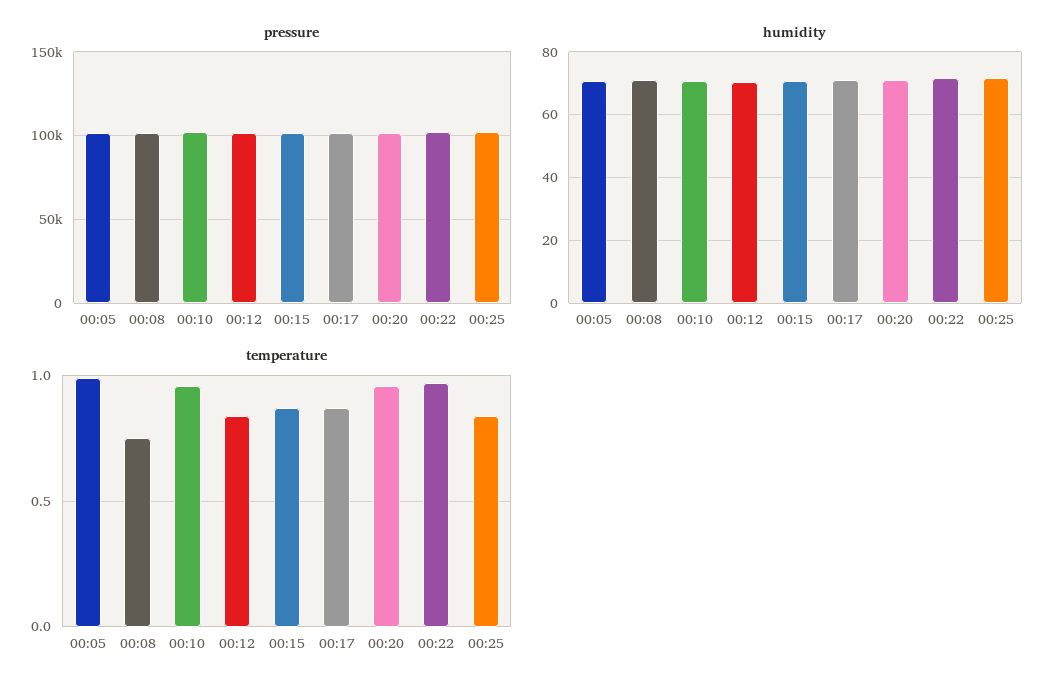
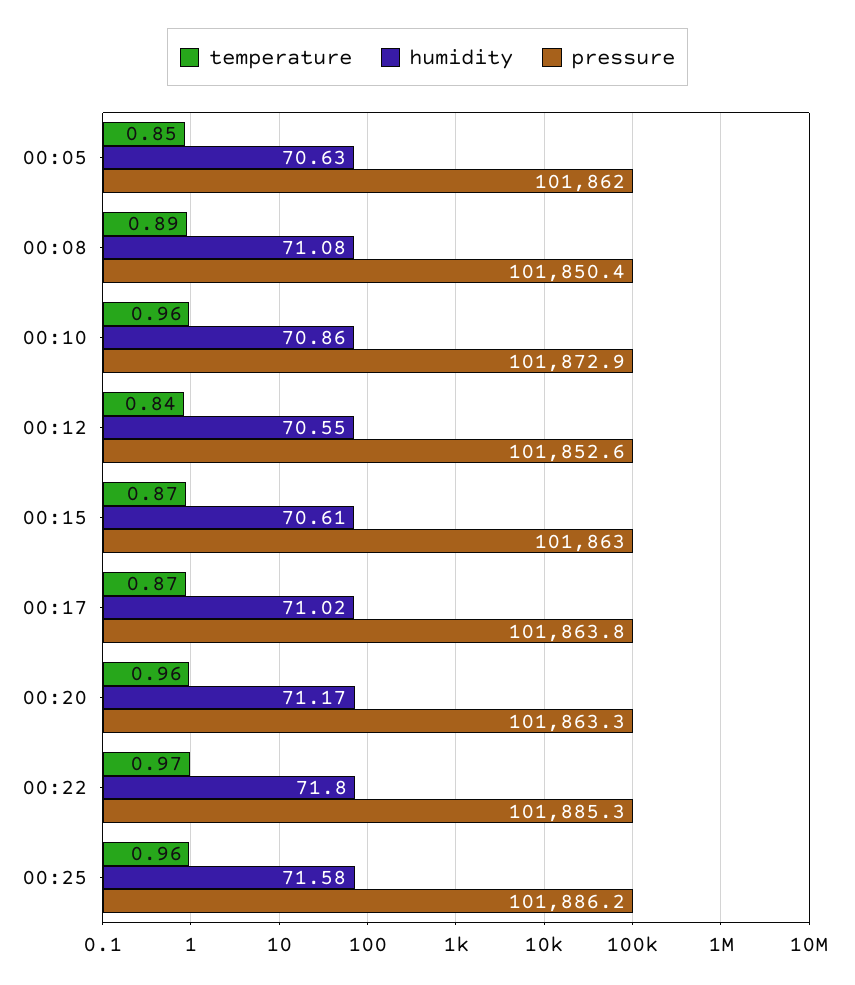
temperature, 00:05: 1 -> 0.85
temperature, 00:08: 0.75 -> 0.89
temperature, 00:25: 0.85 -> 0.96

